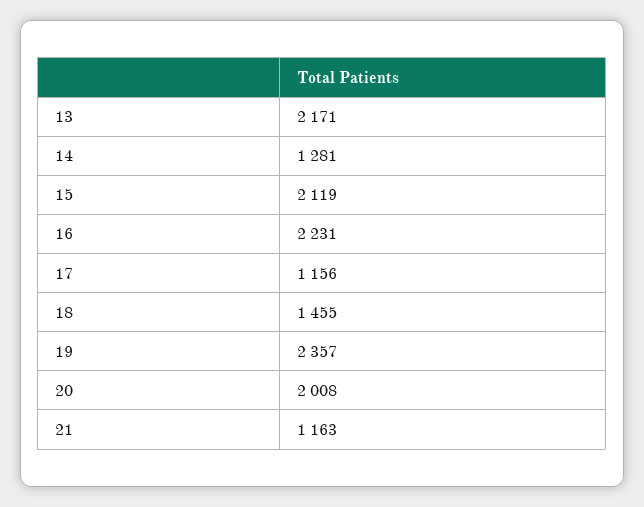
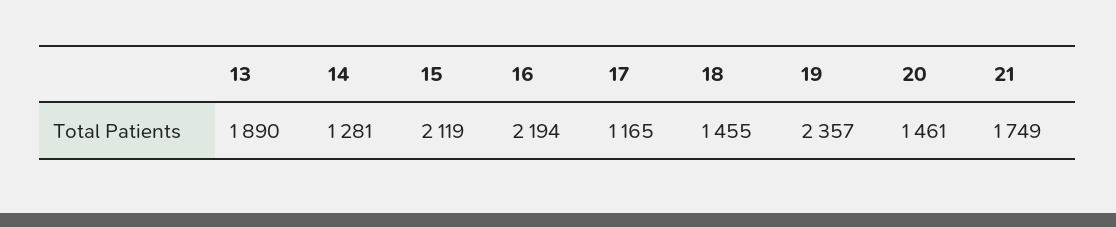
13: 2171 -> 1890
16: 2231 -> 2194
17: 1156 -> 1165
20: 2008 -> 1461
21: 1163 -> 1749

